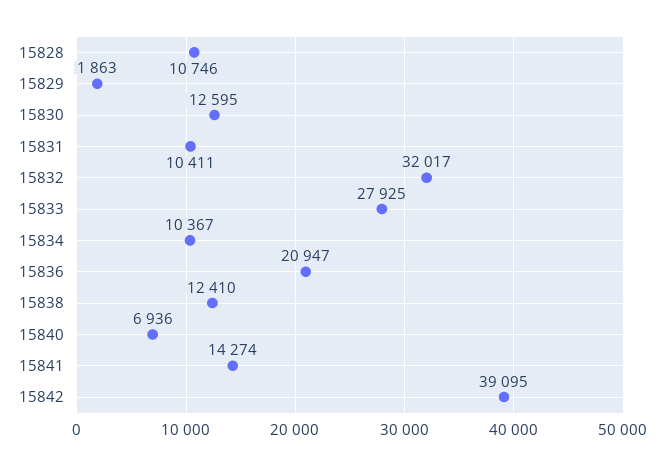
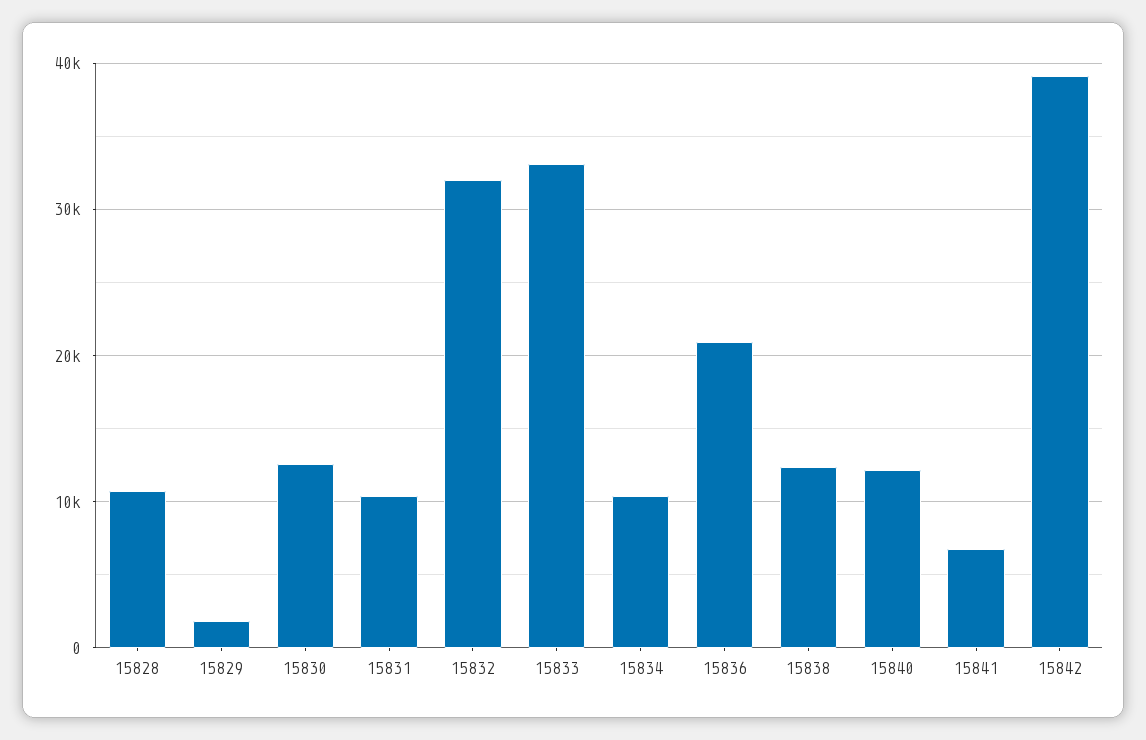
15833: 27925 -> 33000
15840: 6936 -> 12000
15841: 14274 -> 7000

